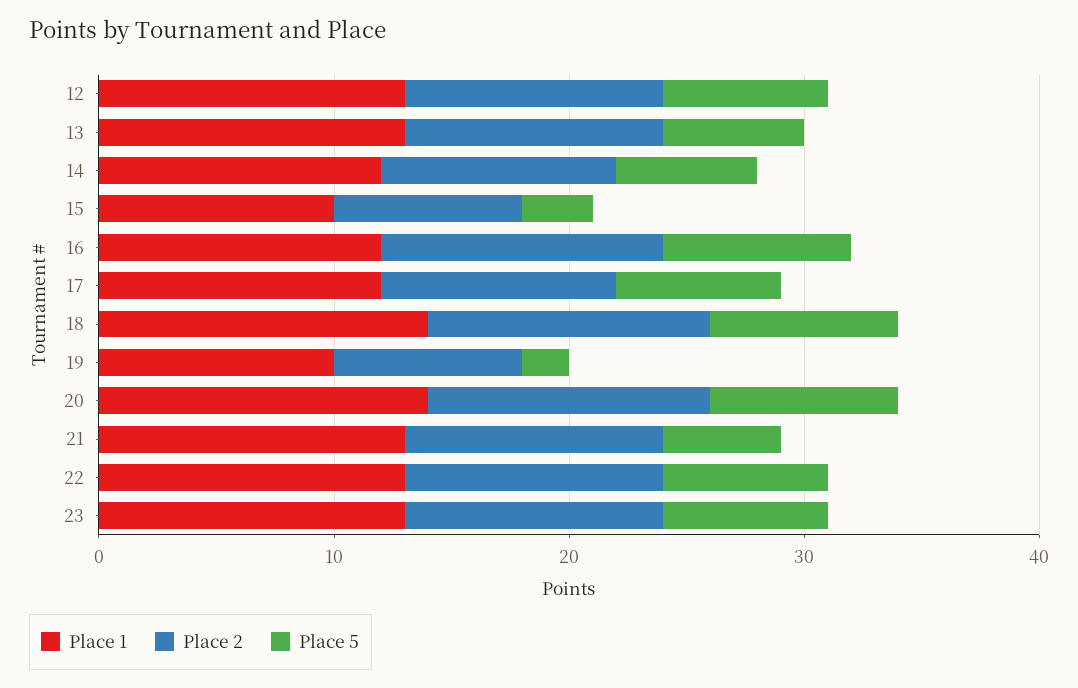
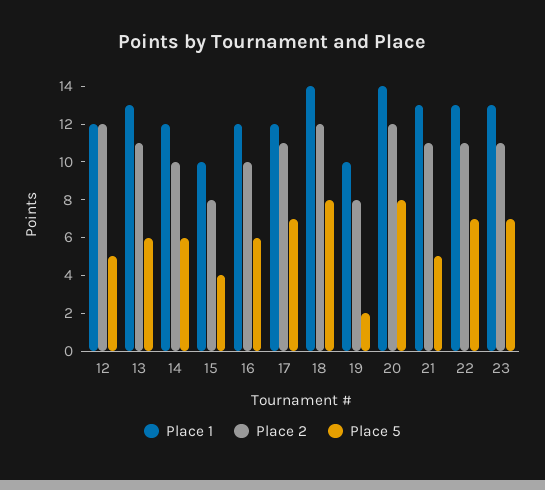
Place 1, 12: 13 -> 12
Place 2, 12: 11 -> 12
Place 5, 12: 7 -> 5
Place 5, 15: 3 -> 4
Place 2, 16: 12 -> 10
Place 5, 16: 8 -> 6
Place 2, 17: 10 -> 11

